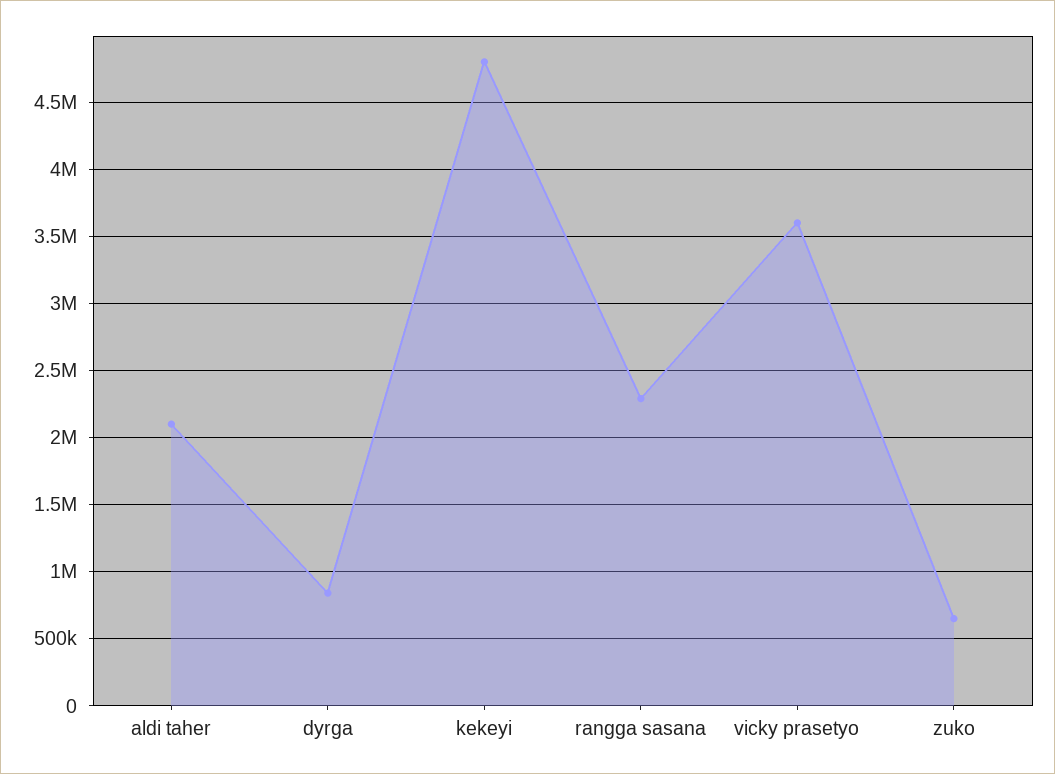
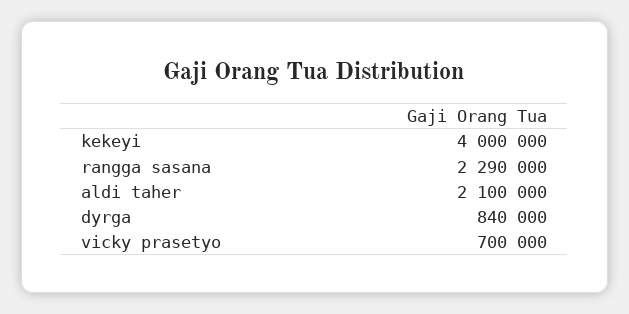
kekeyi: 4800000 -> 4000000
vicky prasetyo: 3600000 -> 700000
zuko: 650000 -> none

